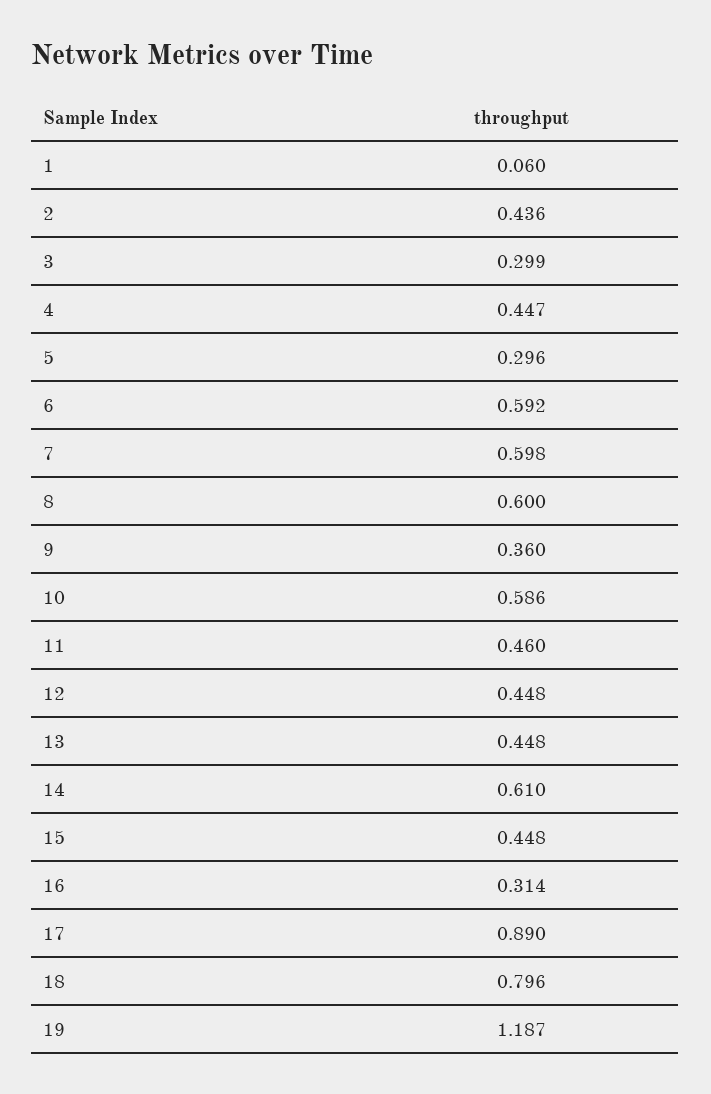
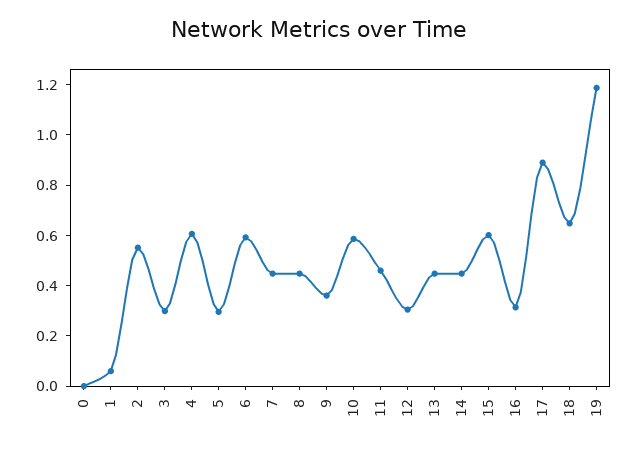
2: 0.436 -> 0.55
4: 0.447 -> 0.6
7: 0.598 -> 0.45
8: 0.6 -> 0.45
12: 0.448 -> 0.3
14: 0.61 -> 0.45
15: 0.448 -> 0.6
18: 0.796 -> 0.65
0: none -> 0

